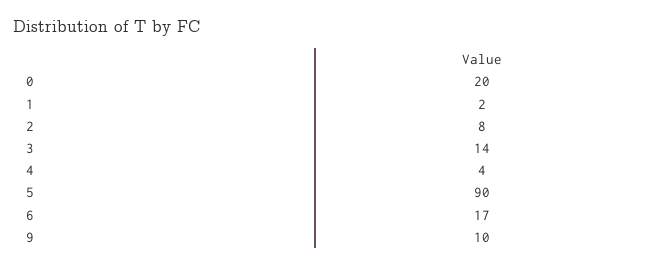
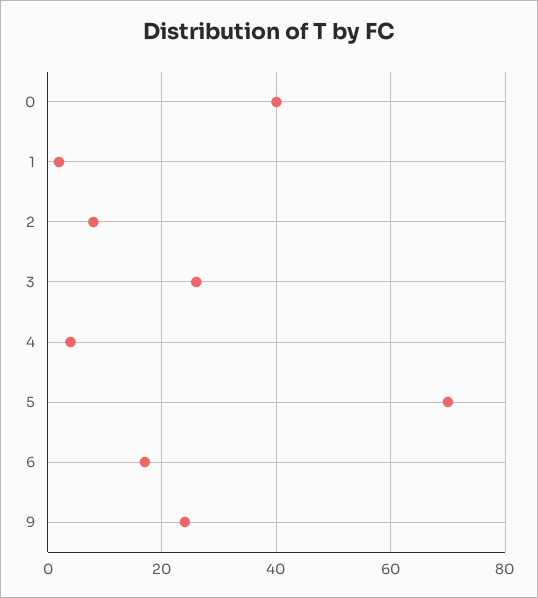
0: 20 -> 40
3: 14 -> 25
5: 90 -> 70
9: 10 -> 25

